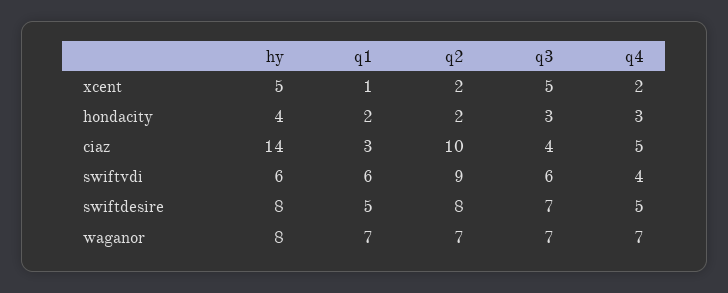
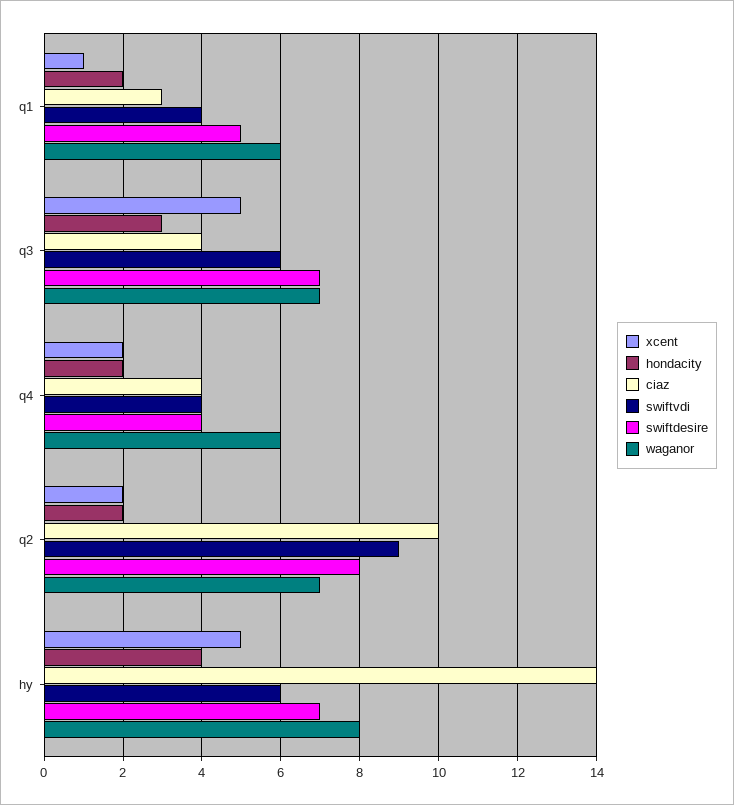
hondacity, q4: 3 -> 2
ciaz, q4: 5 -> 4
swiftvdi, q1: 6 -> 4
swiftdesire, hy: 8 -> 7
swiftdesire, q4: 5 -> 4
waganor, q1: 7 -> 6
waganor, q4: 7 -> 6

